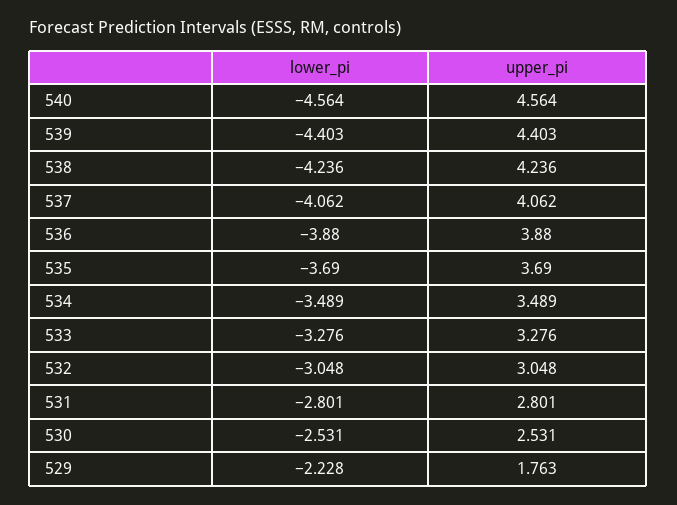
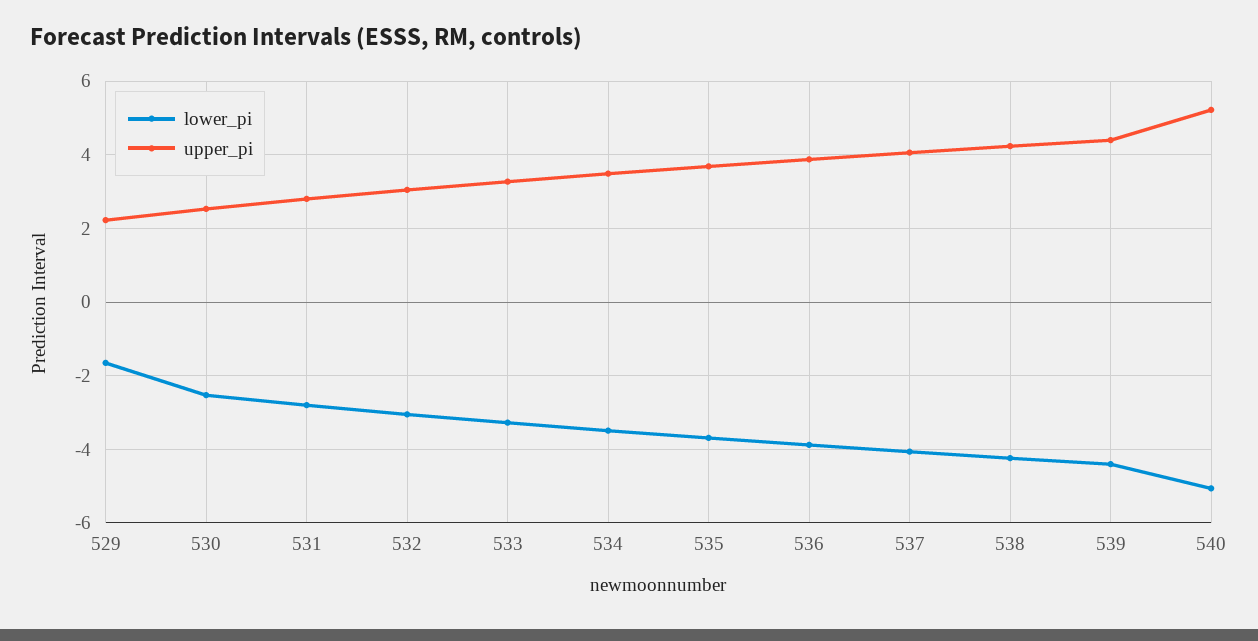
lower_pi, 540: -4.564 -> -5
upper_pi, 540: 4.564 -> 5.2
lower_pi, 529: -2.228 -> -1.6
upper_pi, 529: 1.763 -> 2.2

